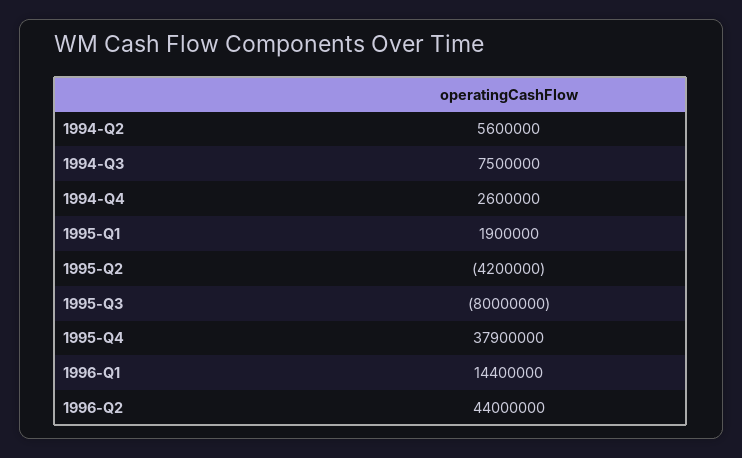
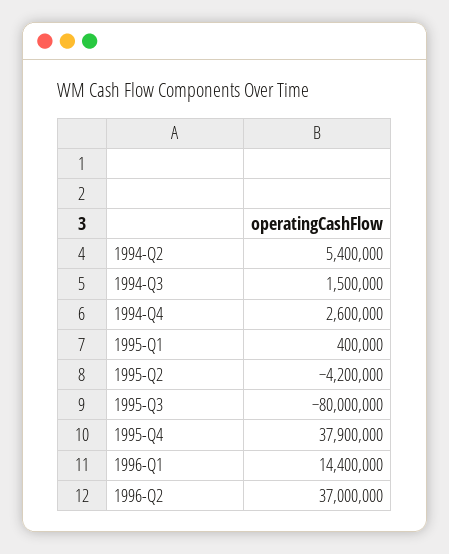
1994-Q2: 5600000 -> 5400000
1994-Q3: 7500000 -> 1500000
1995-Q1: 1900000 -> 400000
1996-Q2: 44000000 -> 37000000

